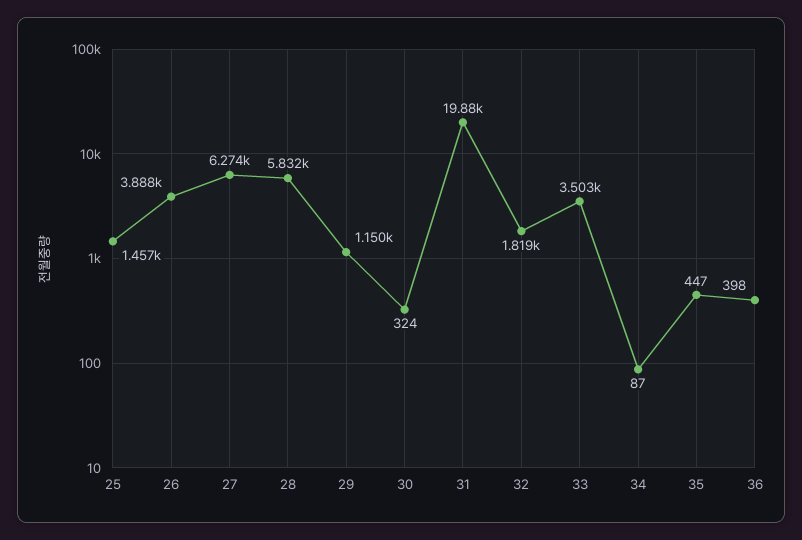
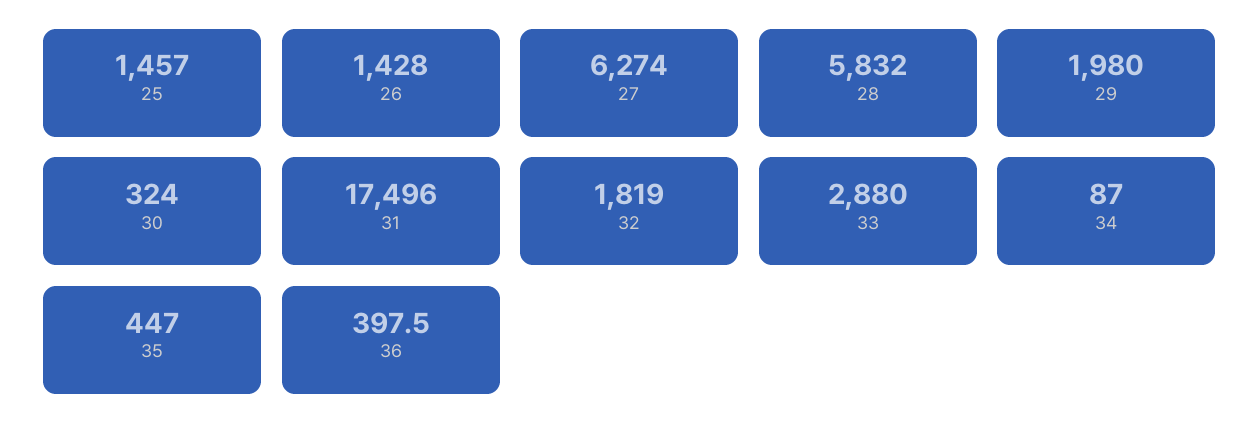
26: 3888 -> 1428
29: 1150 -> 1980
31: 19880 -> 17496
33: 3503 -> 2880

